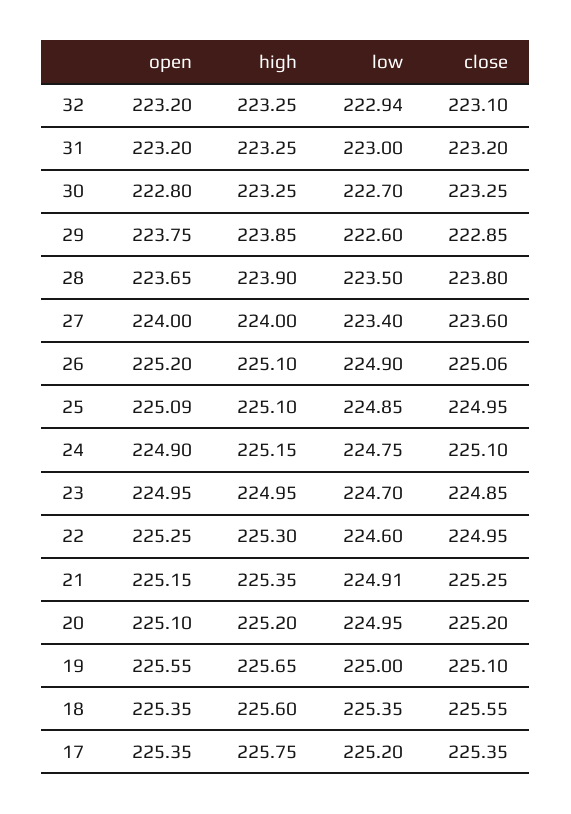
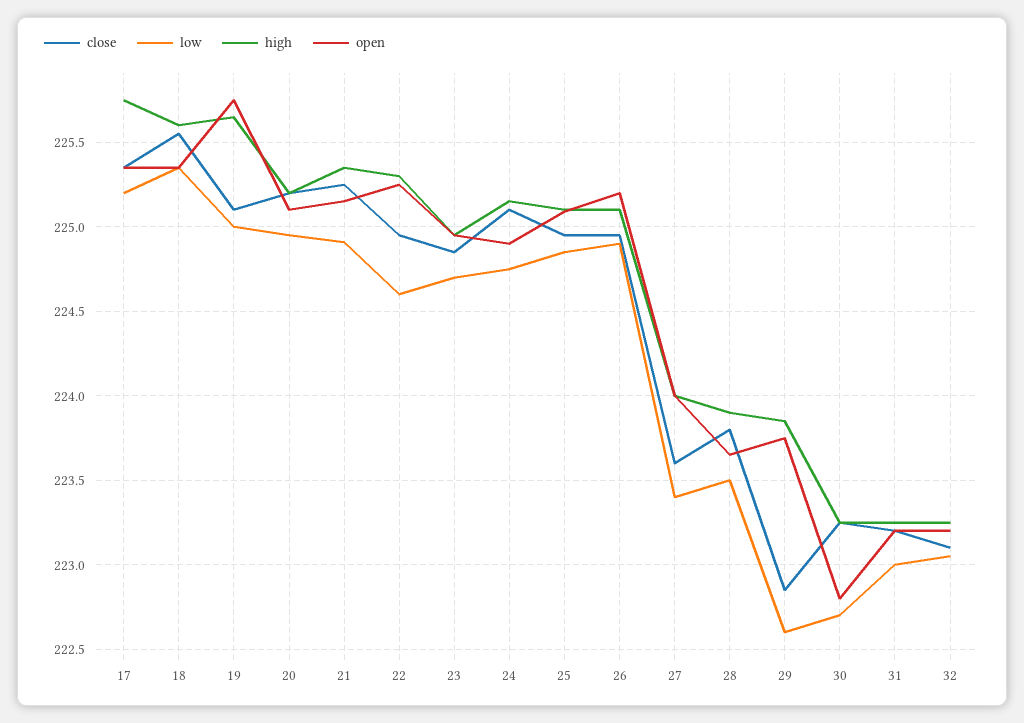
low, 32: 222.94 -> 223.05
close, 26: 225.06 -> 224.95
open, 19: 225.55 -> 225.75

